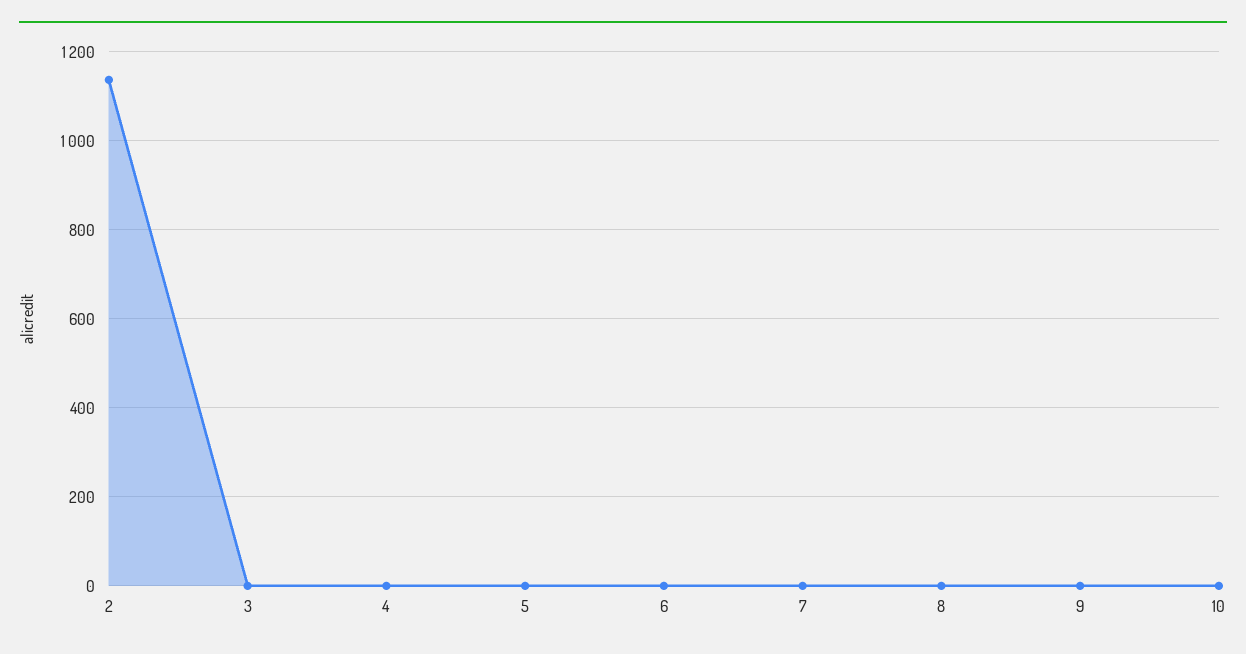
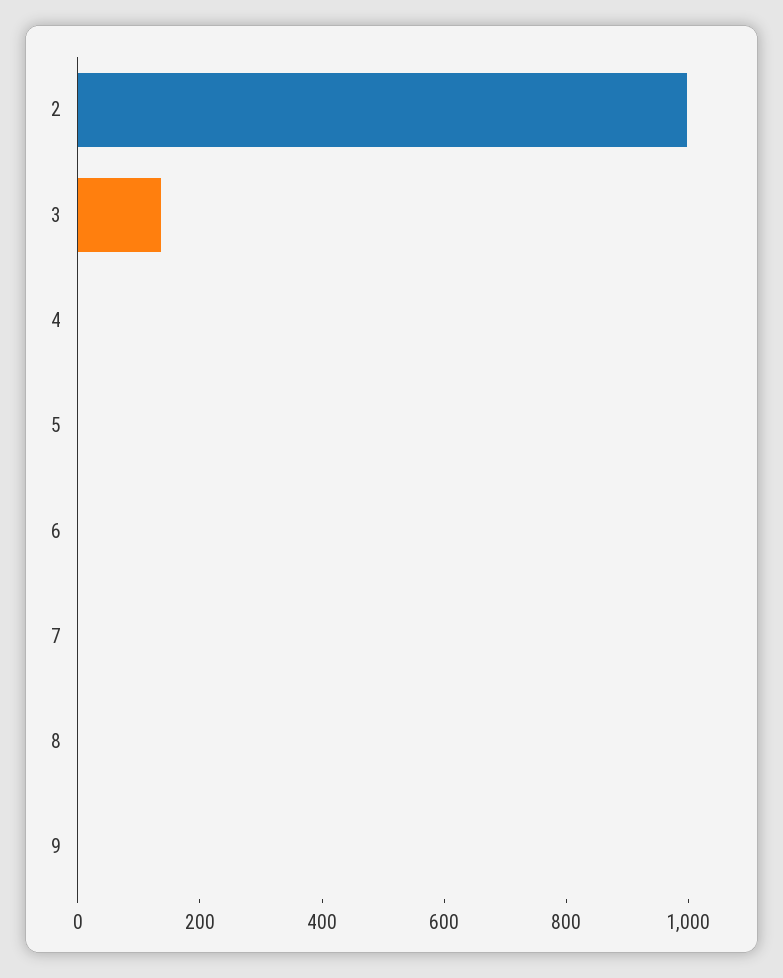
2: 1140 -> 1000
3: 0 -> 150
10: 0 -> none

